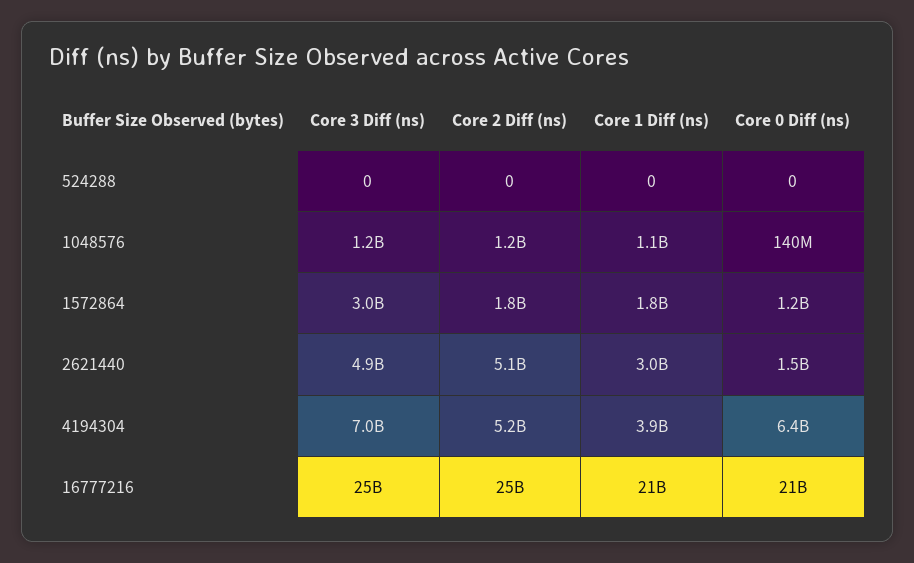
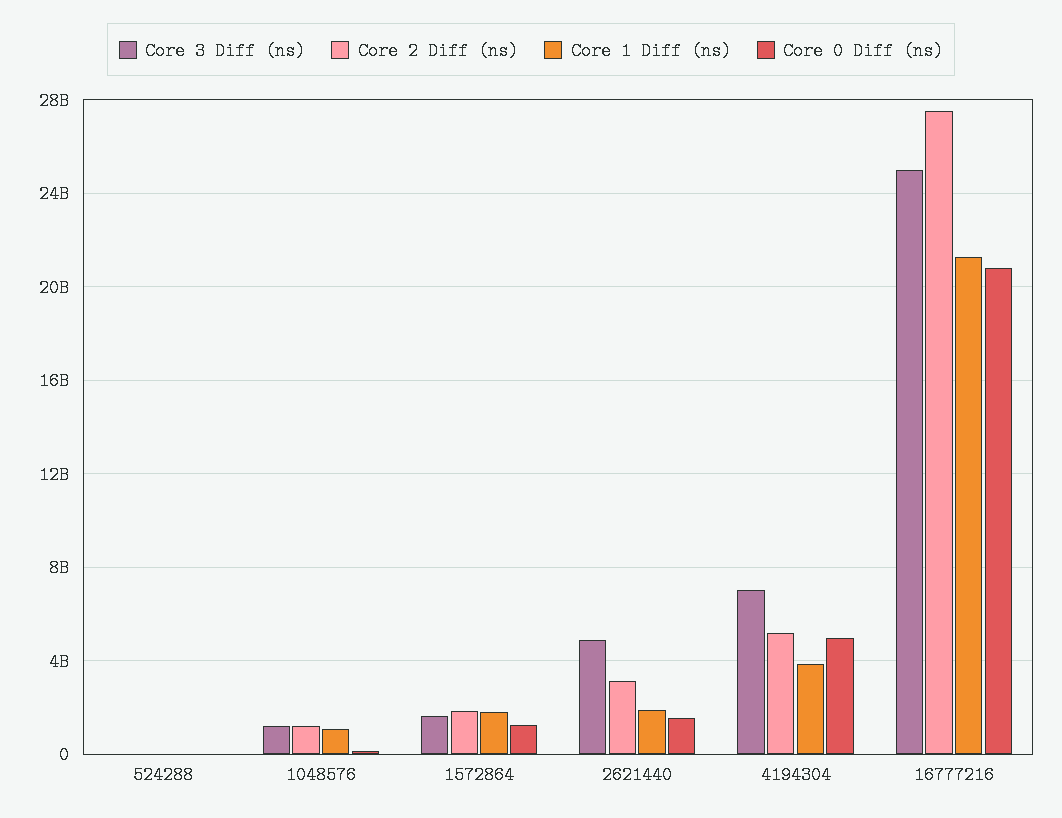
Core 3 Diff (ns), 1572864: 3000000000 -> 1500000000
Core 2 Diff (ns), 2621440: 5100000000 -> 3000000000
Core 1 Diff (ns), 2621440: 3000000000 -> 2000000000
Core 0 Diff (ns), 4194304: 6400000000 -> 5000000000
Core 2 Diff (ns), 16777216: 25000000000 -> 27500000000

